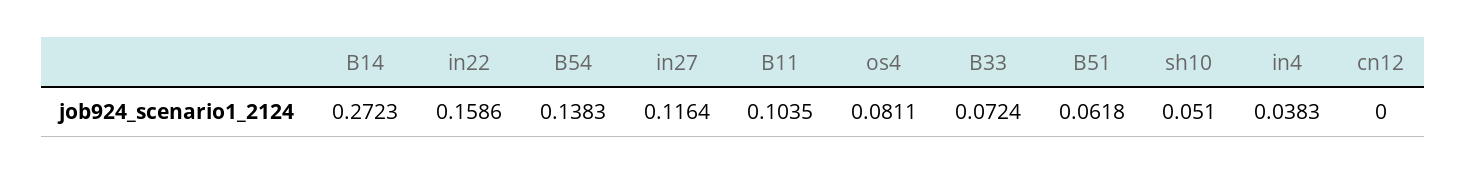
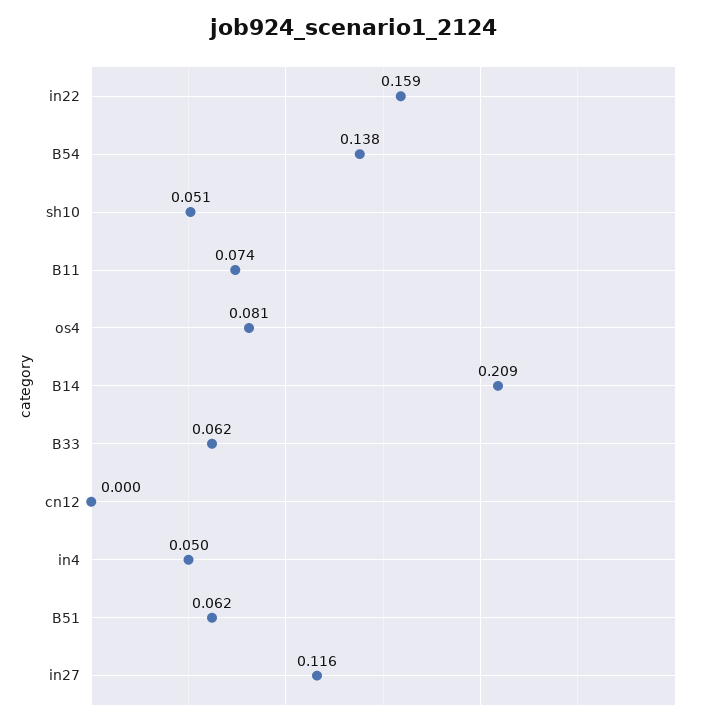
B14: 0.2723 -> 0.209
B11: 0.1035 -> 0.074
B33: 0.0724 -> 0.062
in4: 0.0383 -> 0.05

